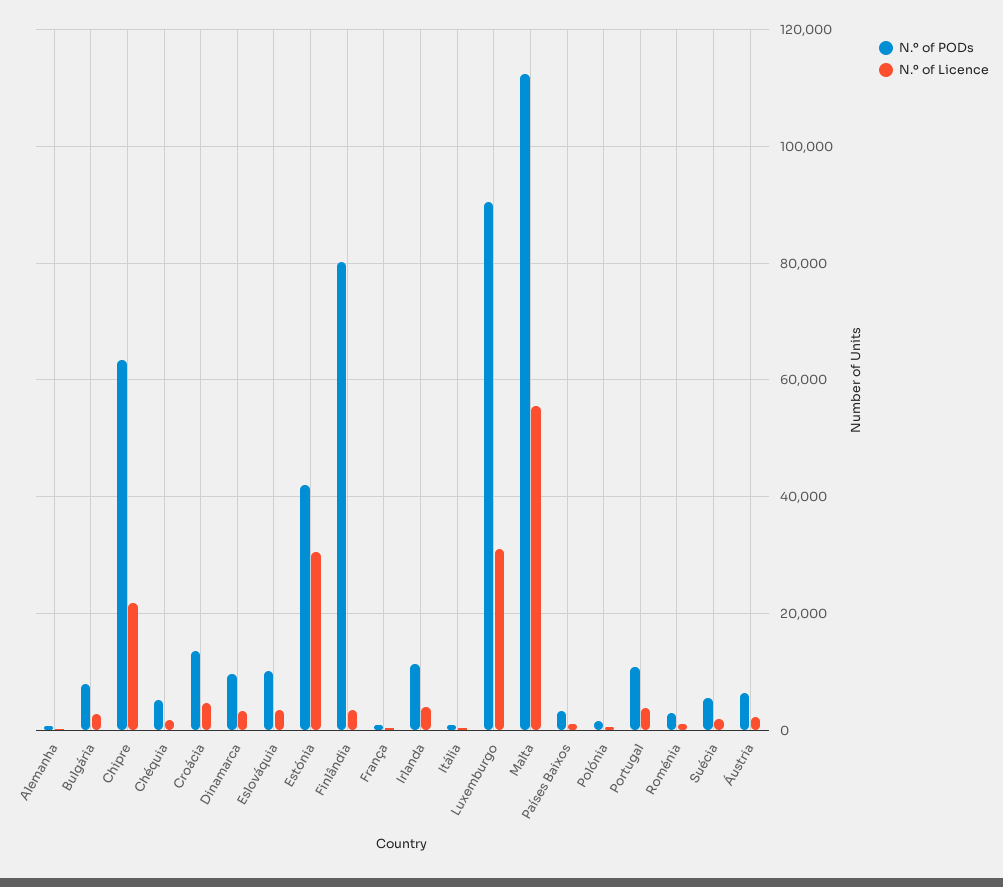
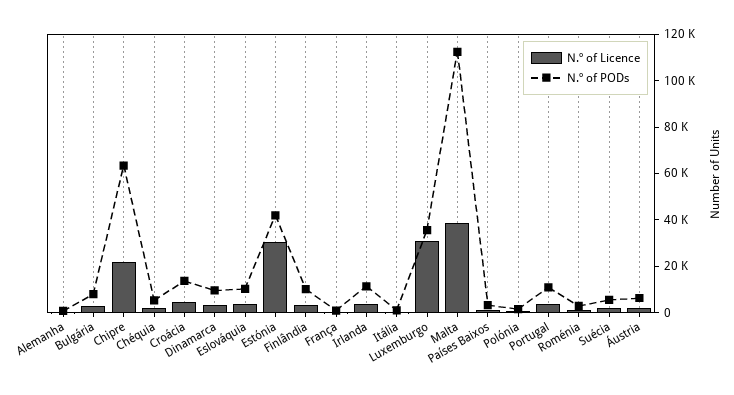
N.º of PODs, Finlândia: 80000 -> 10000
N.º of PODs, Luxemburgo: 90000 -> 35000
N.º of Licence, Malta: 56000 -> 40000

